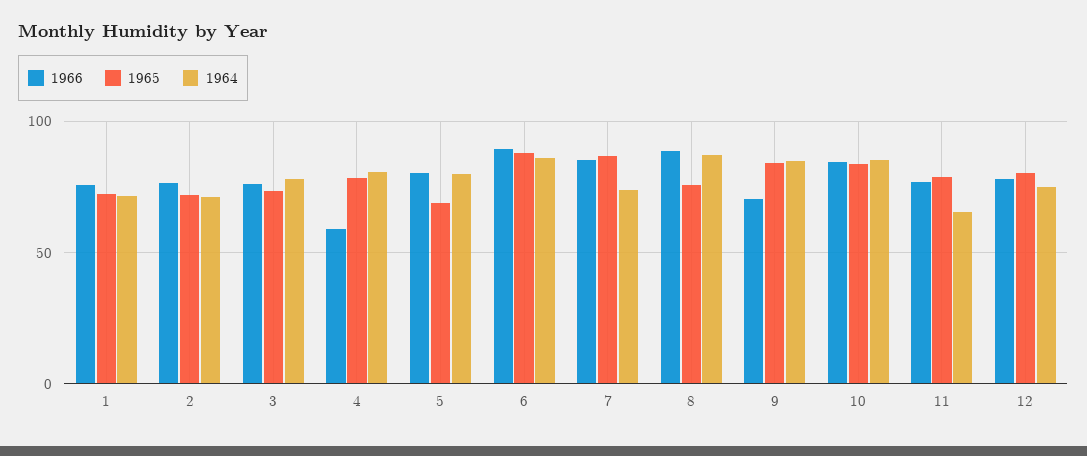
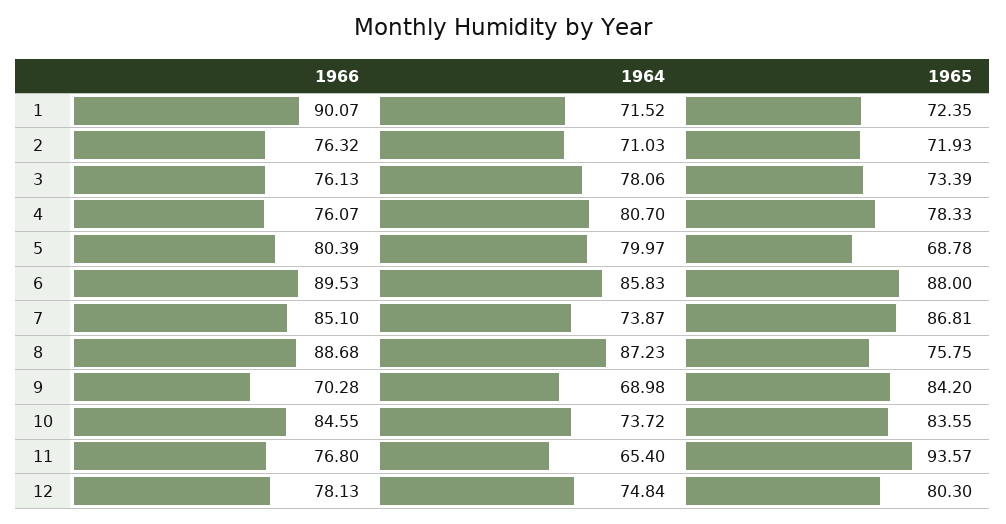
1966, 1: 75 -> 90.07
1966, 4: 60 -> 76.07
1964, 9: 85 -> 68.98
1964, 10: 85 -> 73.72
1965, 11: 80 -> 93.57

